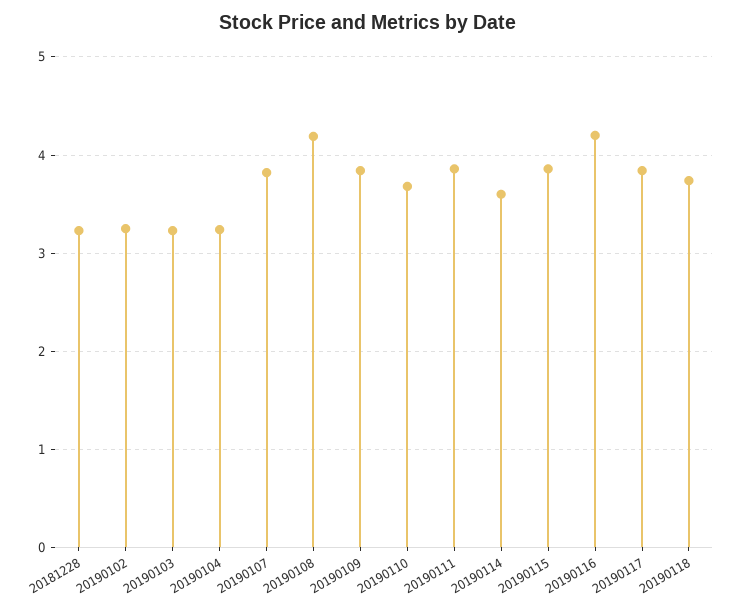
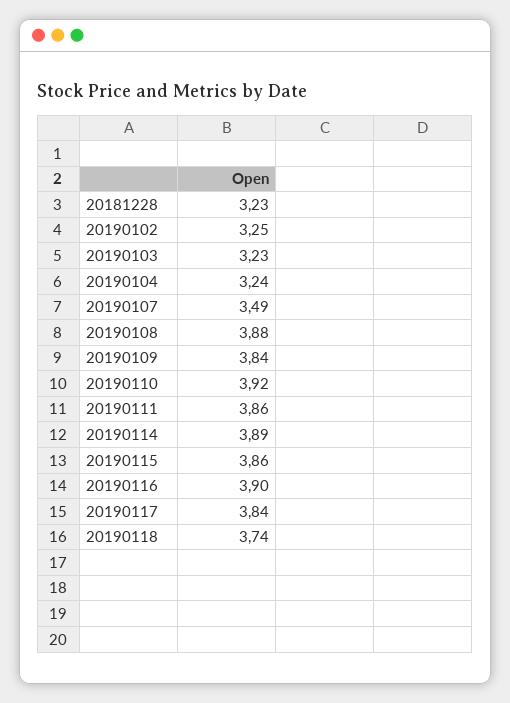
20190107: 3.8 -> 3.49
20190108: 4.2 -> 3.88
20190110: 3.7 -> 3.92
20190114: 3.6 -> 3.89
20190116: 4.2 -> 3.9

